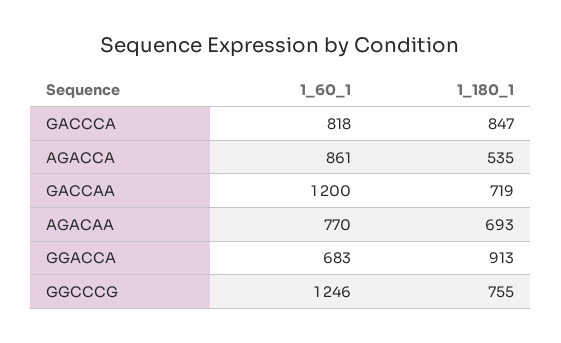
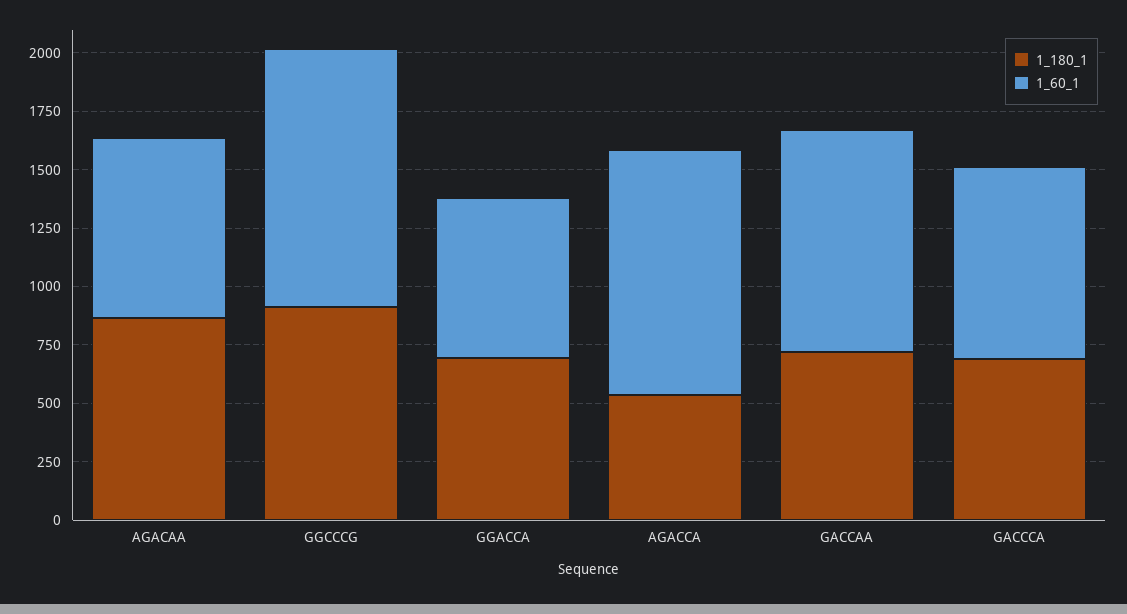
1_180_1, GACCCA: 847 -> 700
1_60_1, AGACCA: 861 -> 1050
1_60_1, GACCAA: 1200 -> 950
1_180_1, AGACAA: 693 -> 850
1_180_1, GGACCA: 913 -> 700
1_60_1, GGCCCG: 1246 -> 1100
1_180_1, GGCCCG: 755 -> 900

